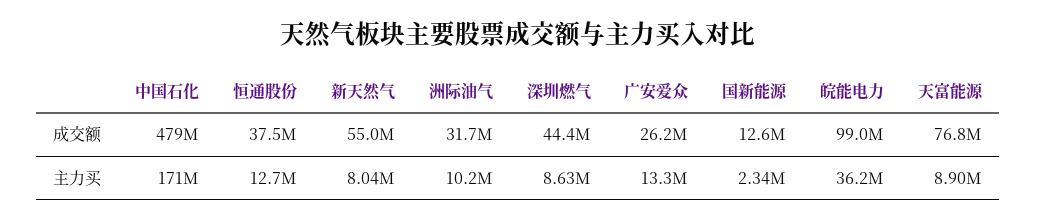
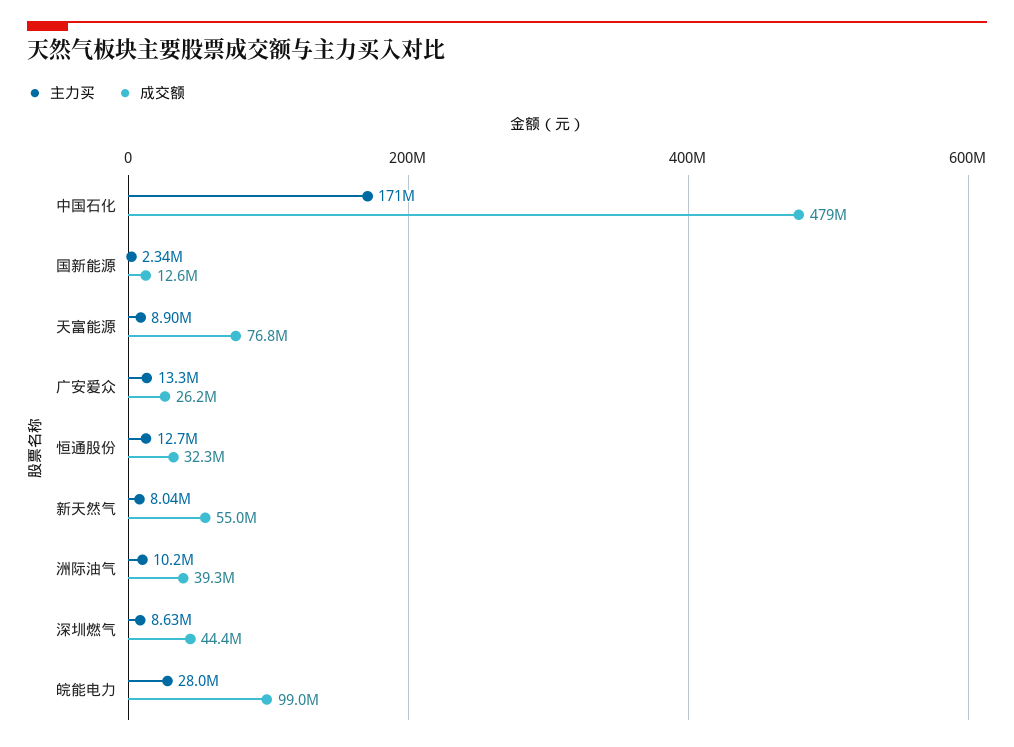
成交额, 恒通股份: 37500000 -> 32300000
成交额, 洲际油气: 31700000 -> 39300000
主力买, 皖能电力: 36200000 -> 28000000

